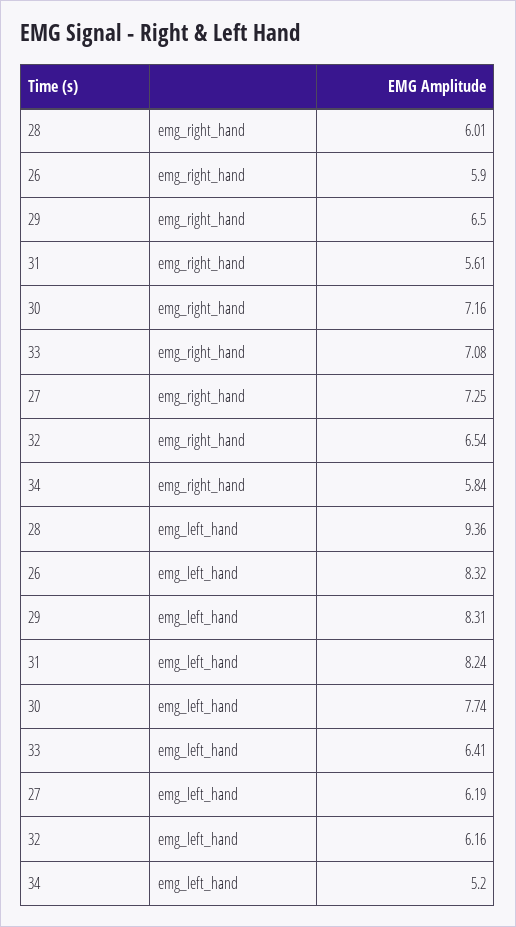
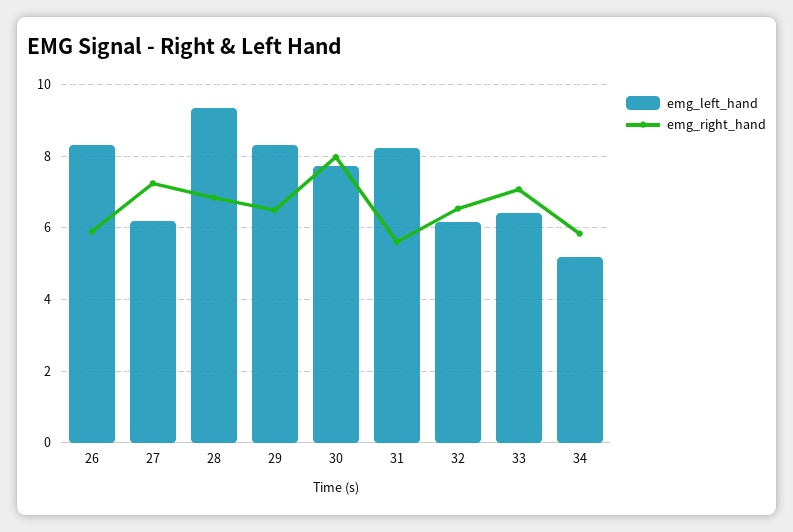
emg_right_hand, 28: 6.01 -> 6.8
emg_right_hand, 30: 7.16 -> 8

